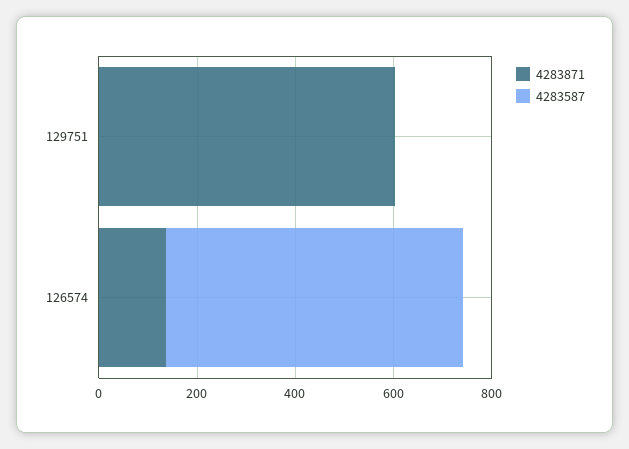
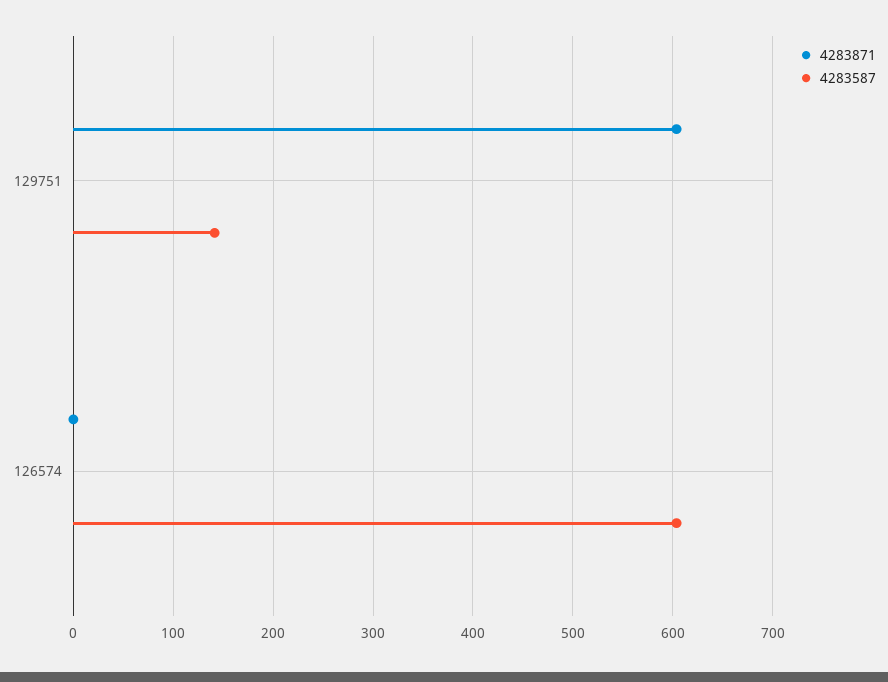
4283587, 129751: 0 -> 140
4283871, 126574: 150 -> 0

